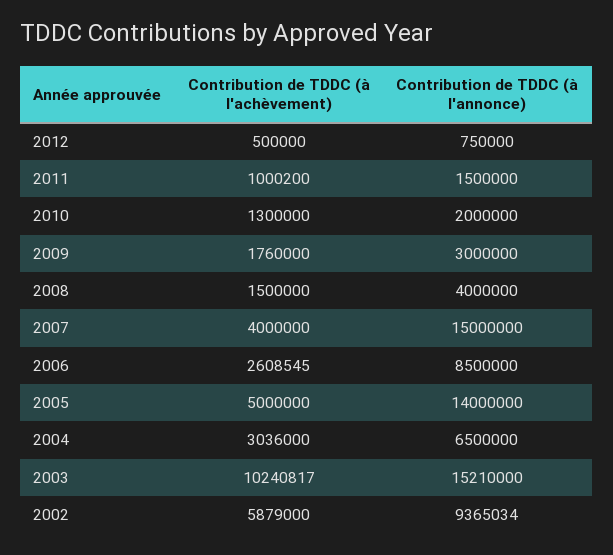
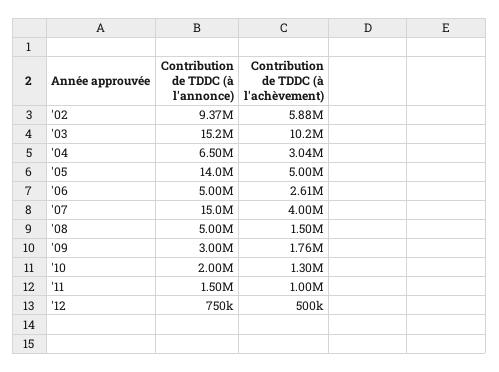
Contribution de TDDC (à l'annonce), 2008: 4000000 -> 5000000
Contribution de TDDC (à l'annonce), 2006: 8500000 -> 5000000

